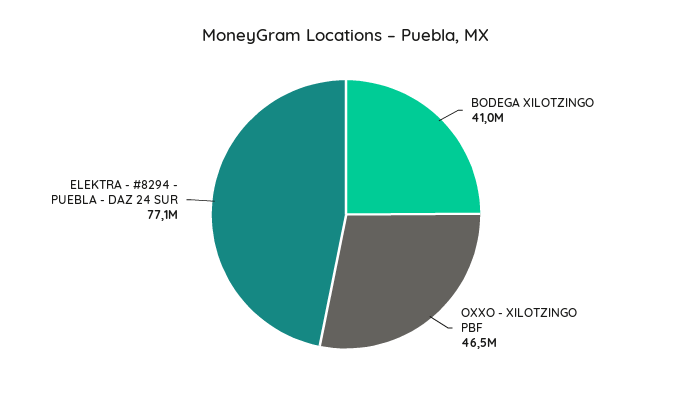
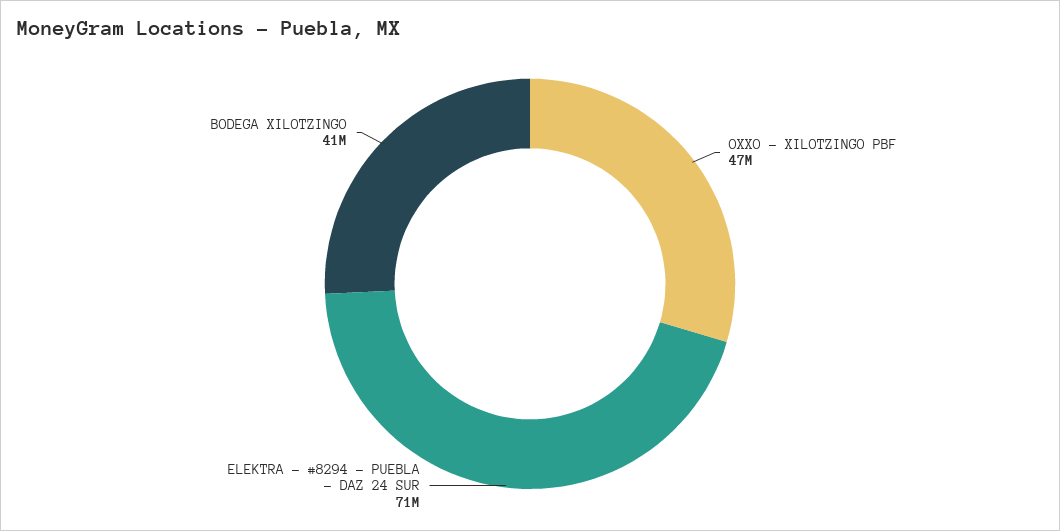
ELEKTRA - #8294 - PUEBLA - DAZ 24 SUR: 77100000 -> 71000000

